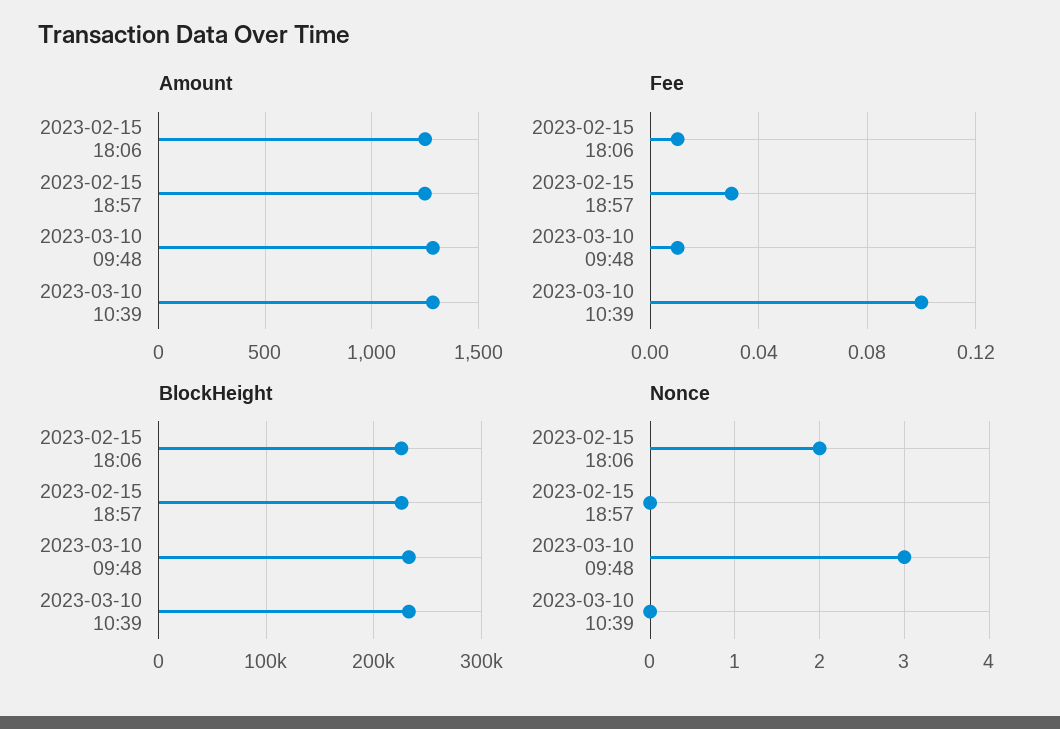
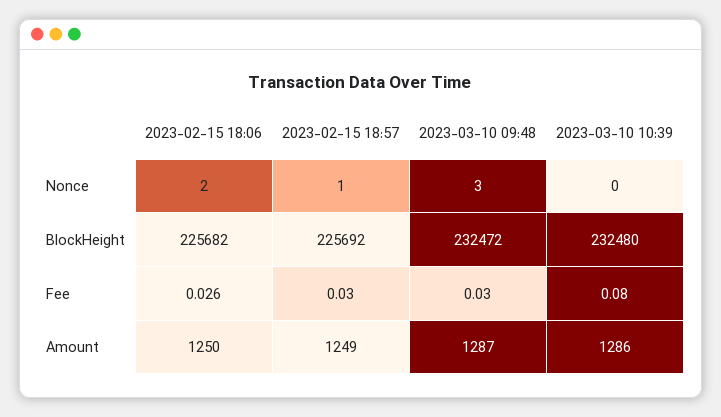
Fee, 2023-02-15 18:06: 0.01 -> 0.026
Fee, 2023-03-10 09:48: 0.01 -> 0.03
Fee, 2023-03-10 10:39: 0.1 -> 0.08
Nonce, 2023-02-15 18:57: 0 -> 1

